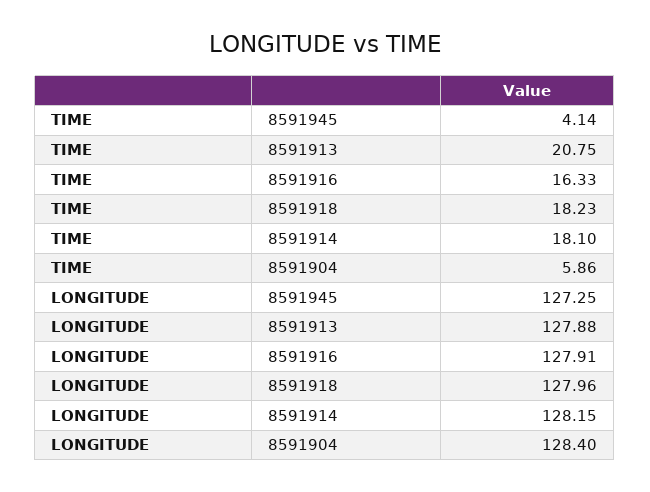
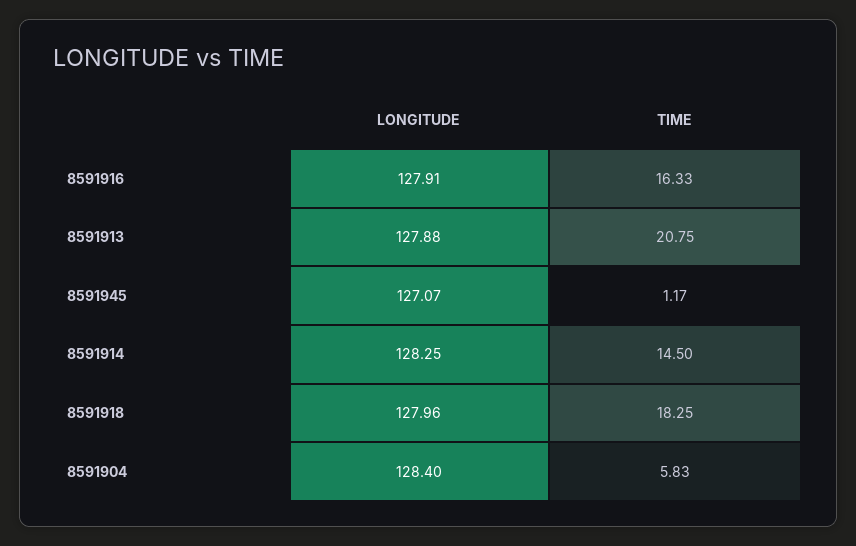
TIME, 8591945: 4.14 -> 1.17
TIME, 8591918: 18.23 -> 18.25
TIME, 8591914: 18.1 -> 14.5
TIME, 8591904: 5.86 -> 5.83
LONGITUDE, 8591945: 127.25 -> 127.07
LONGITUDE, 8591914: 128.15 -> 128.25

